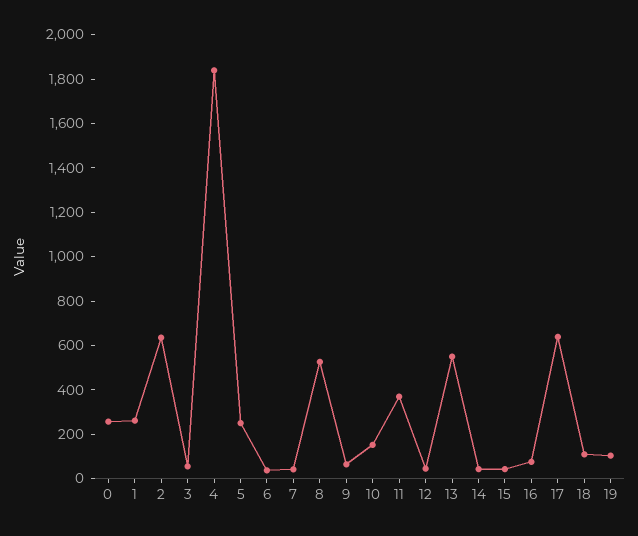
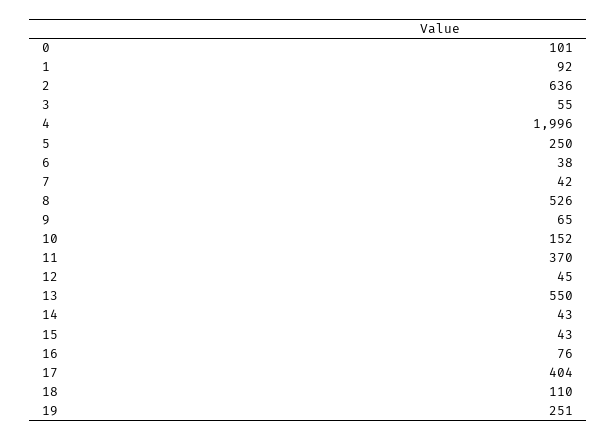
0: 250 -> 101
1: 250 -> 92
4: 1850 -> 1996
17: 650 -> 404
19: 100 -> 251

